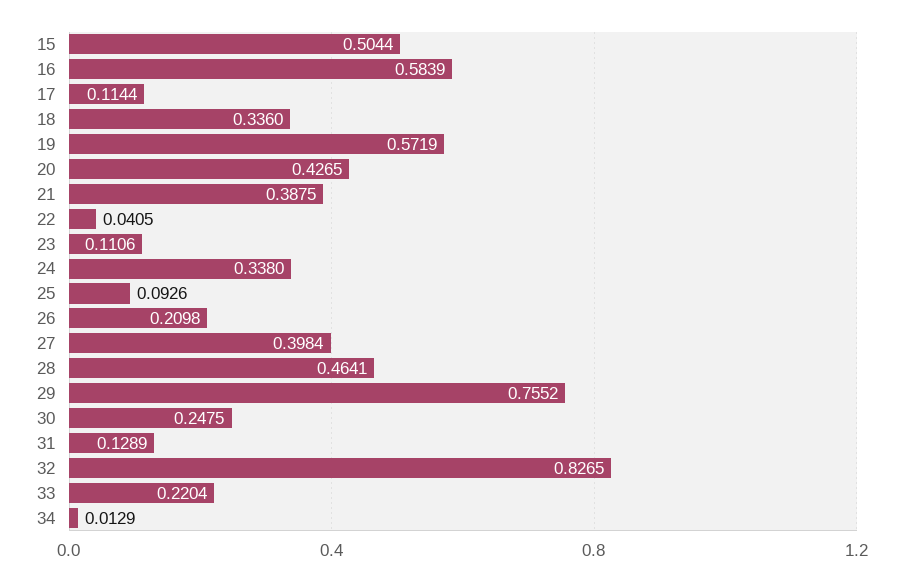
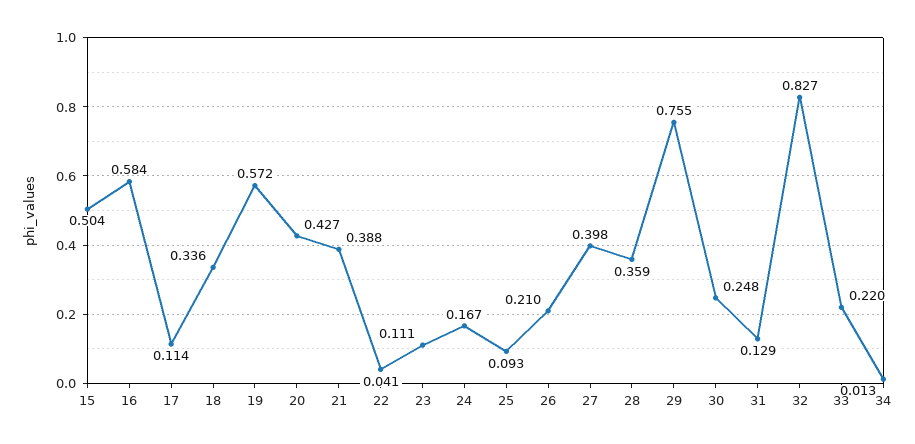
24: 0.338 -> 0.167
28: 0.4641 -> 0.359

